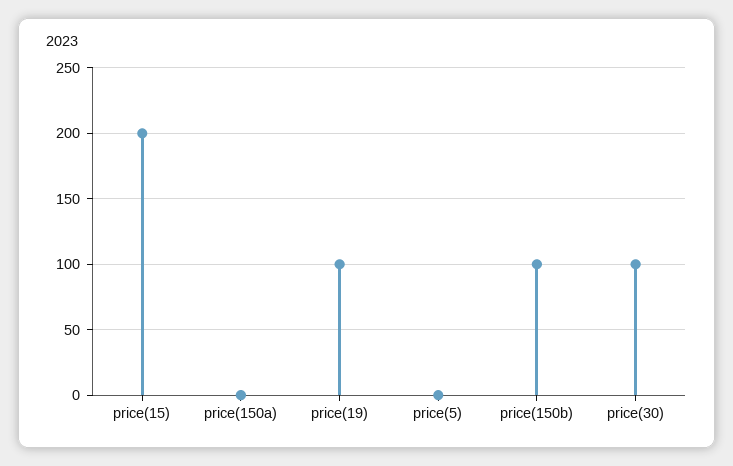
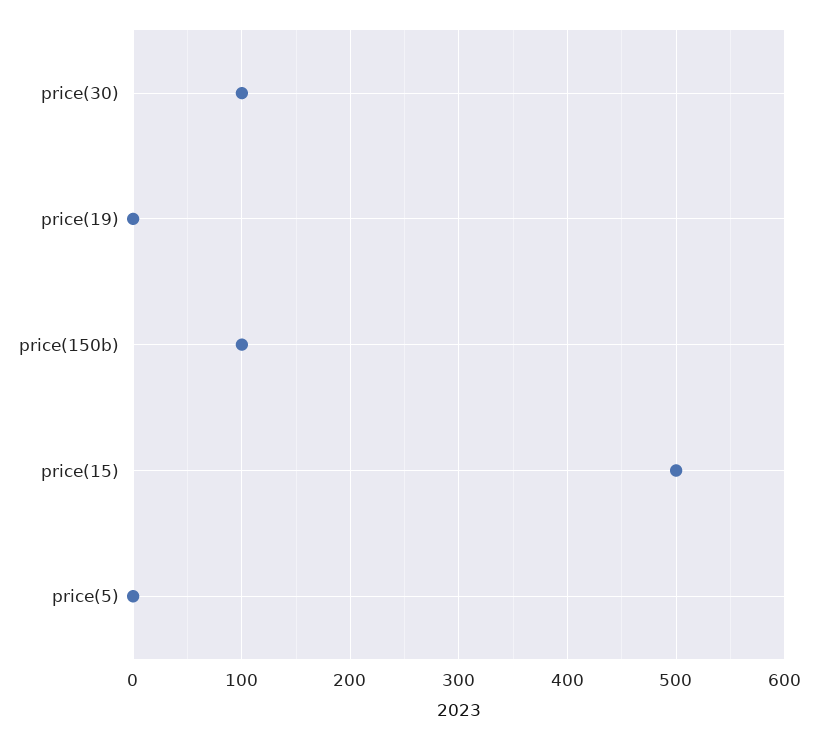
price(15): 200 -> 500
price(150a): 0 -> none
price(19): 100 -> 0

